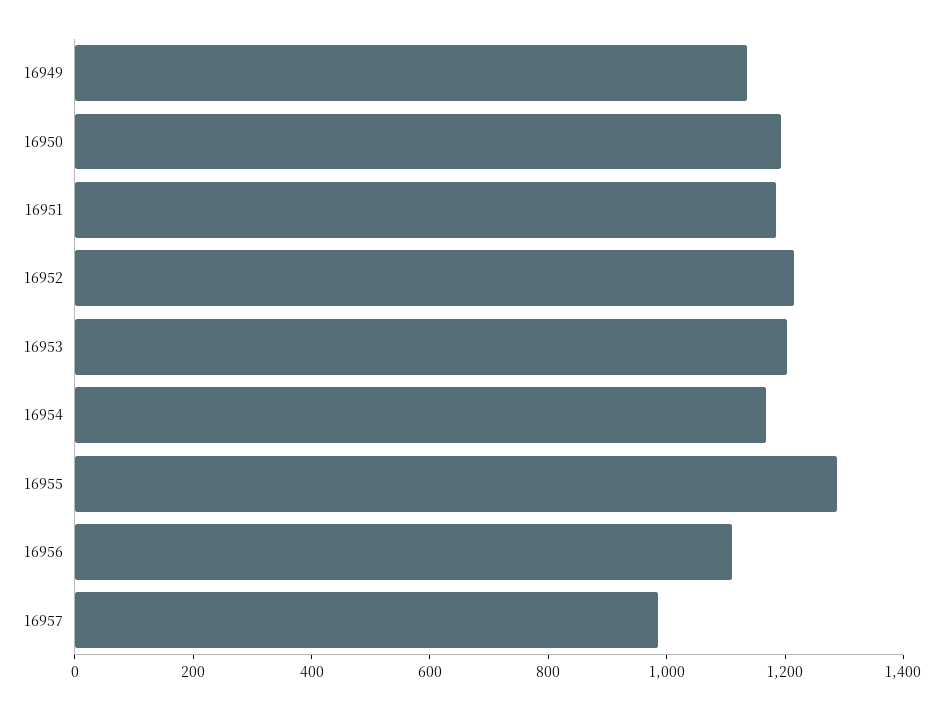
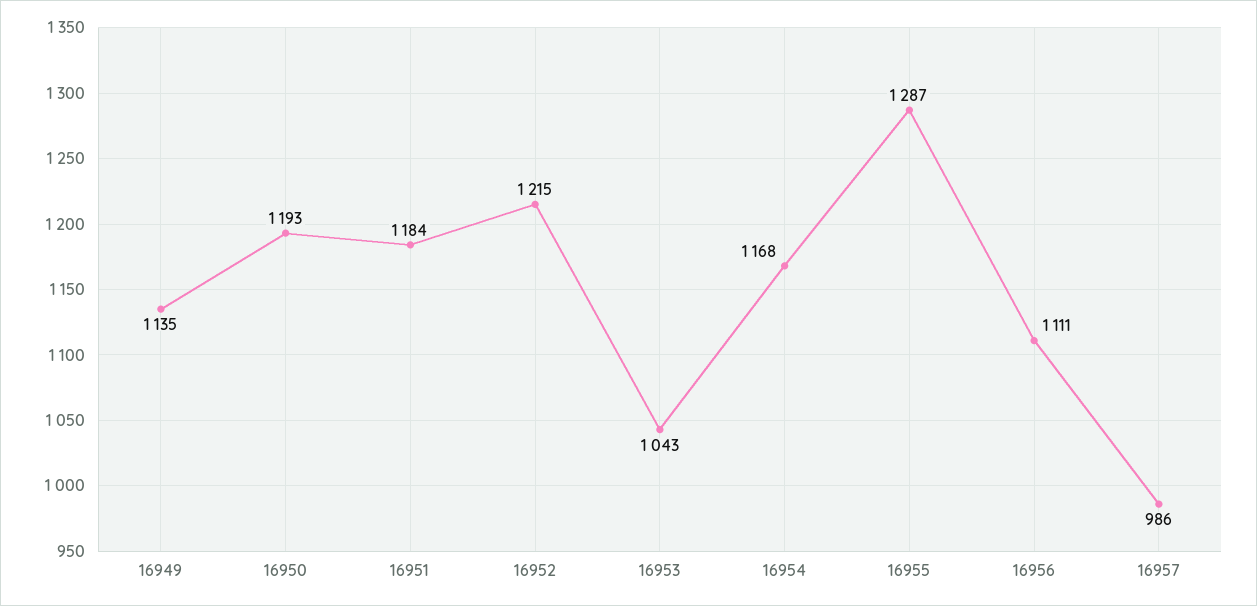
16953: 1200 -> 1043

